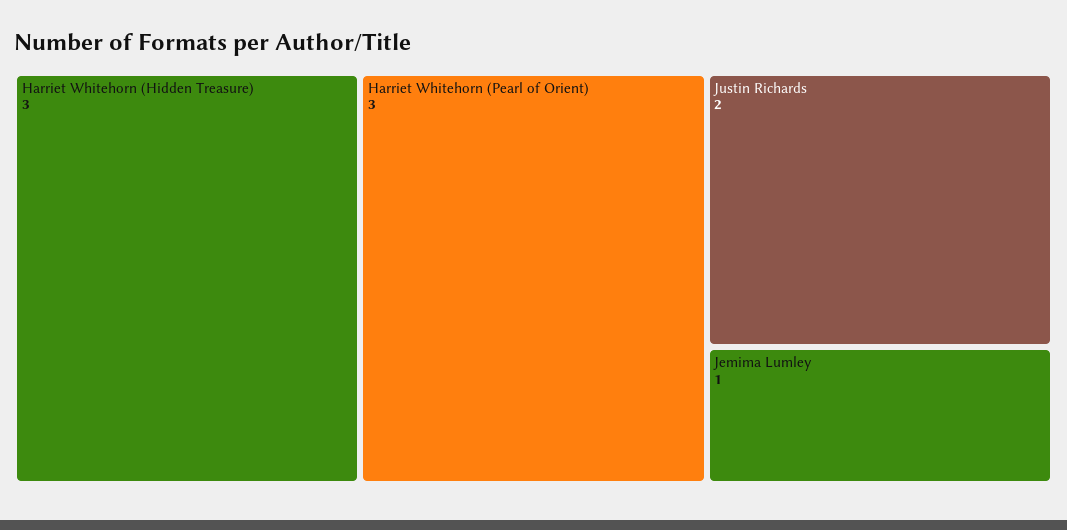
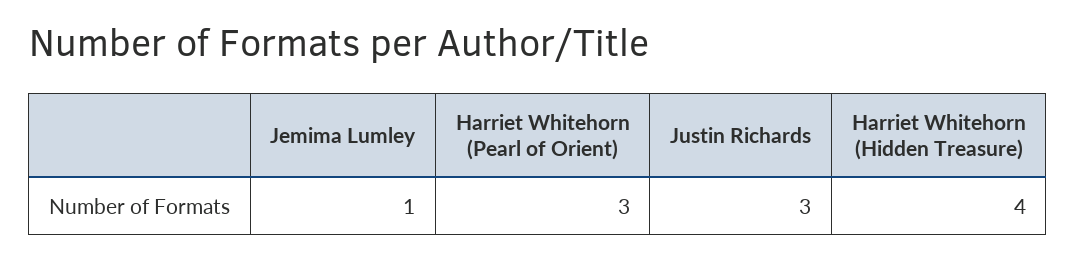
Harriet Whitehorn (Hidden Treasure): 3 -> 4
Justin Richards: 2 -> 3

